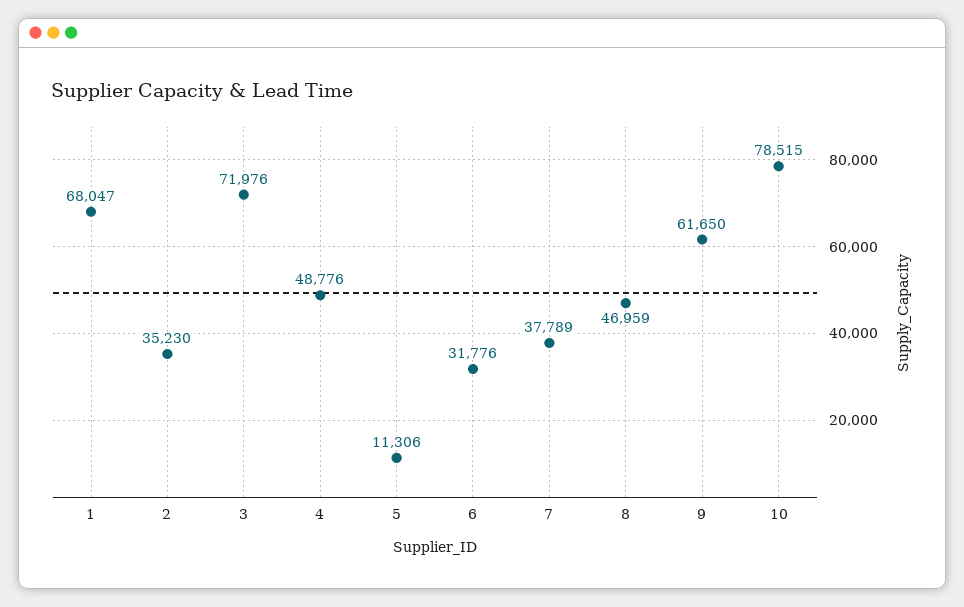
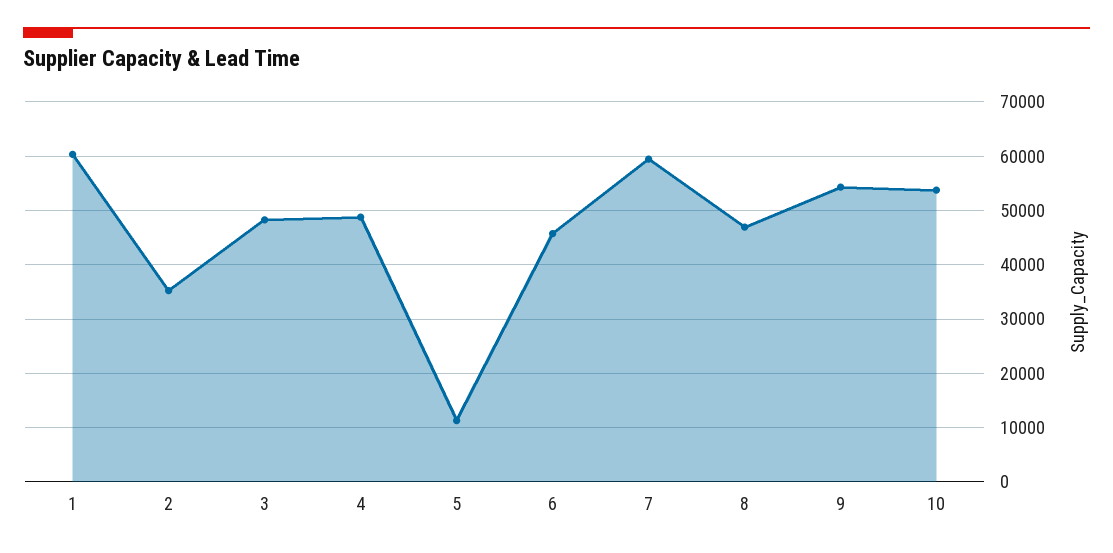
1: 68047 -> 60000
3: 71976 -> 48000
6: 31776 -> 46000
7: 37789 -> 60000
9: 61650 -> 54000
10: 78515 -> 54000

